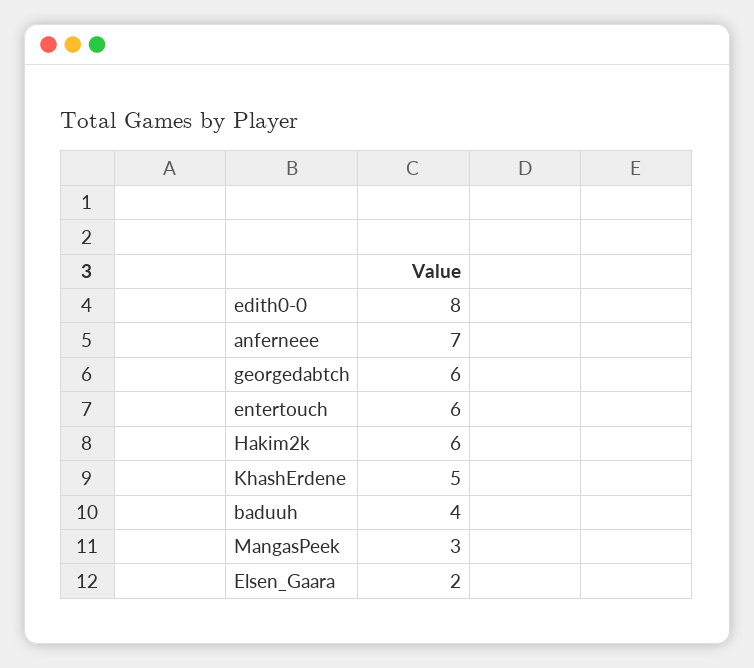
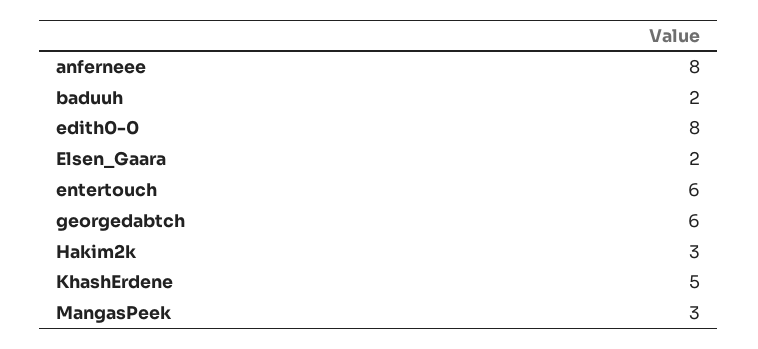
anferneee: 7 -> 8
Hakim2k: 6 -> 3
baduuh: 4 -> 2

